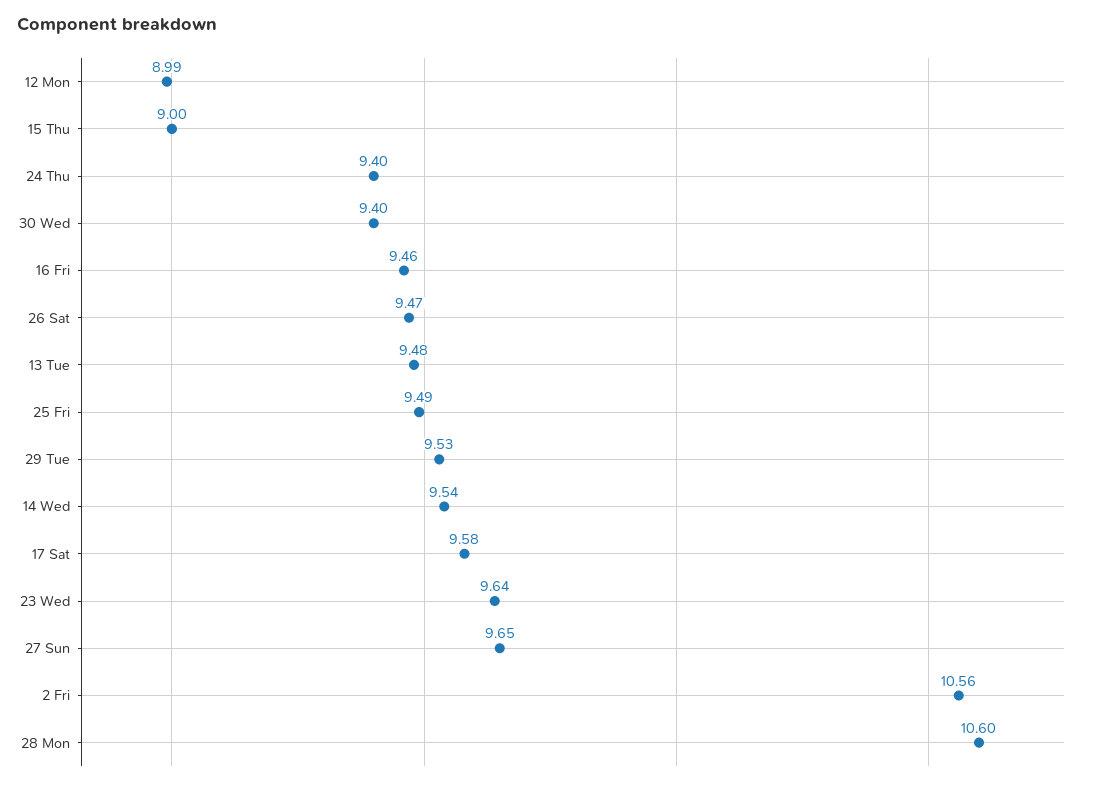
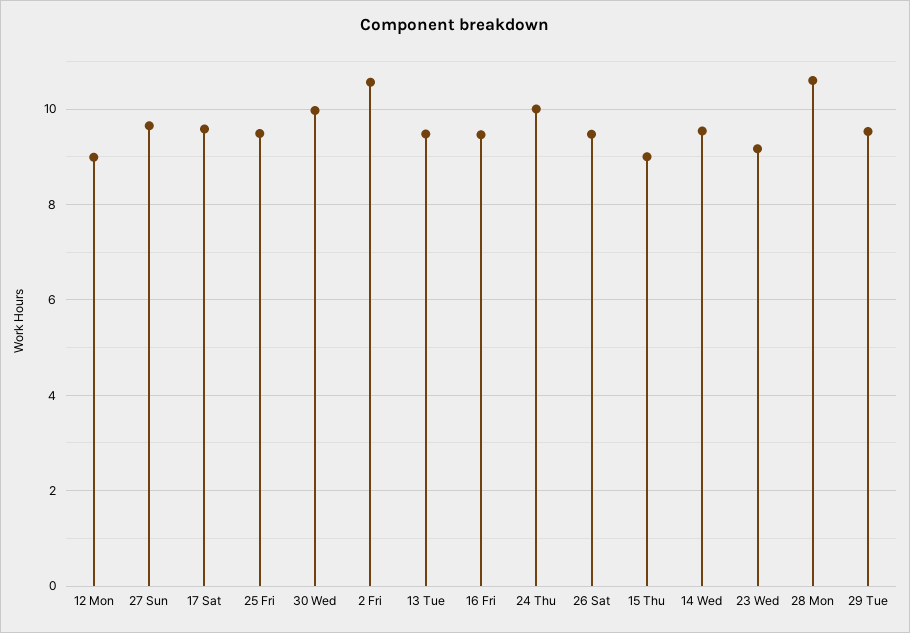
24 Thu: 9.4 -> 10
30 Wed: 9.4 -> 10
23 Wed: 9.64 -> 9.2

